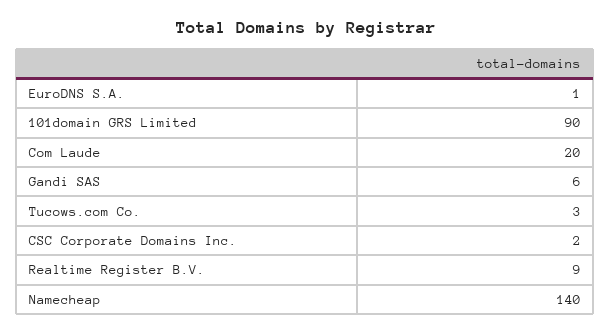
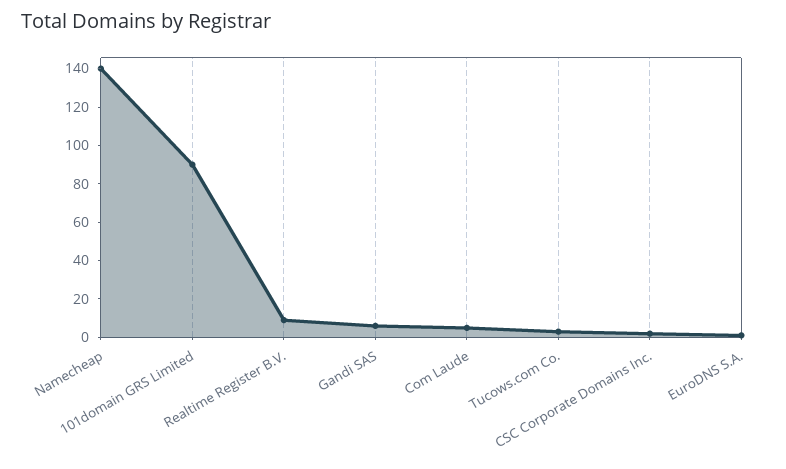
Com Laude: 20 -> 5

